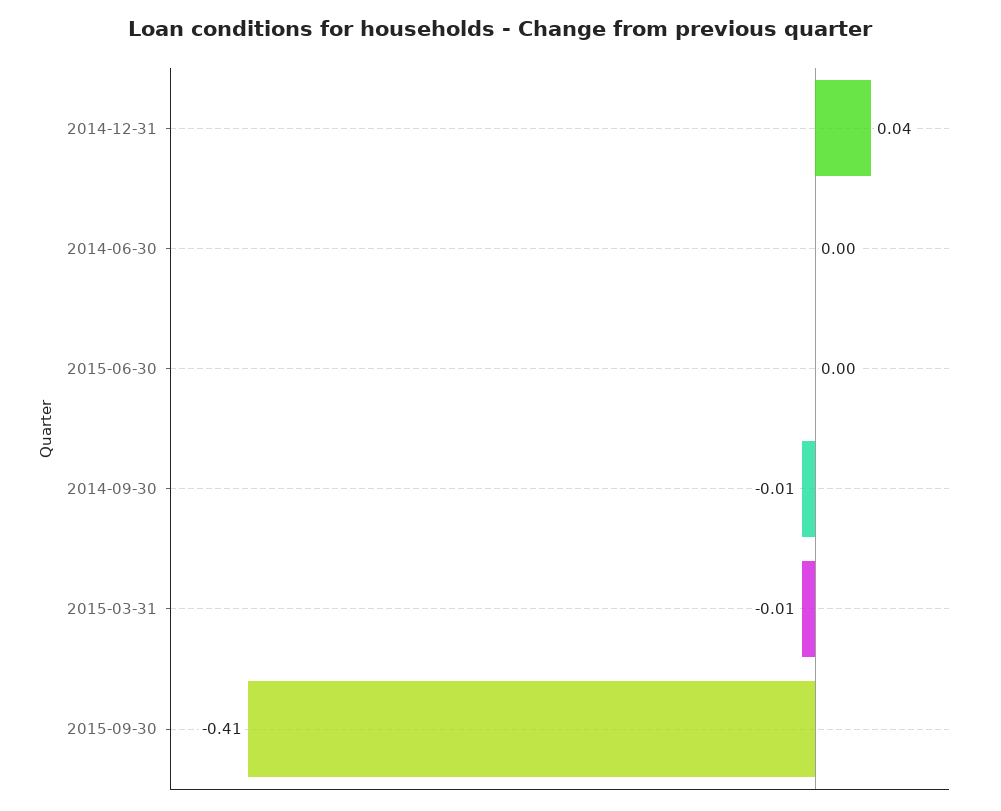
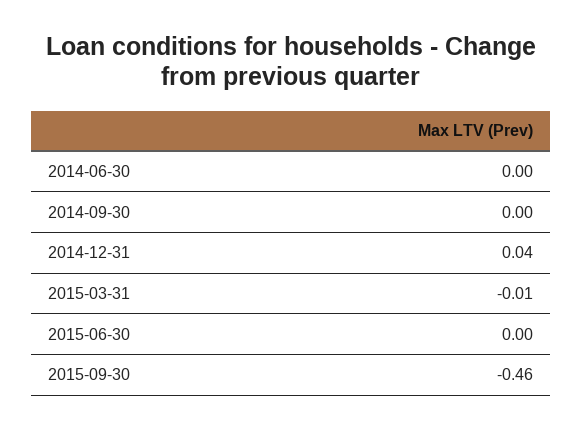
2014-09-30: -0.01 -> 0
2015-09-30: -0.41 -> -0.46

